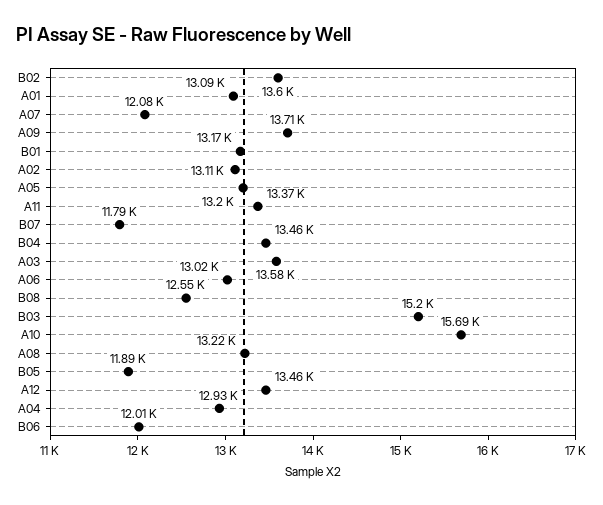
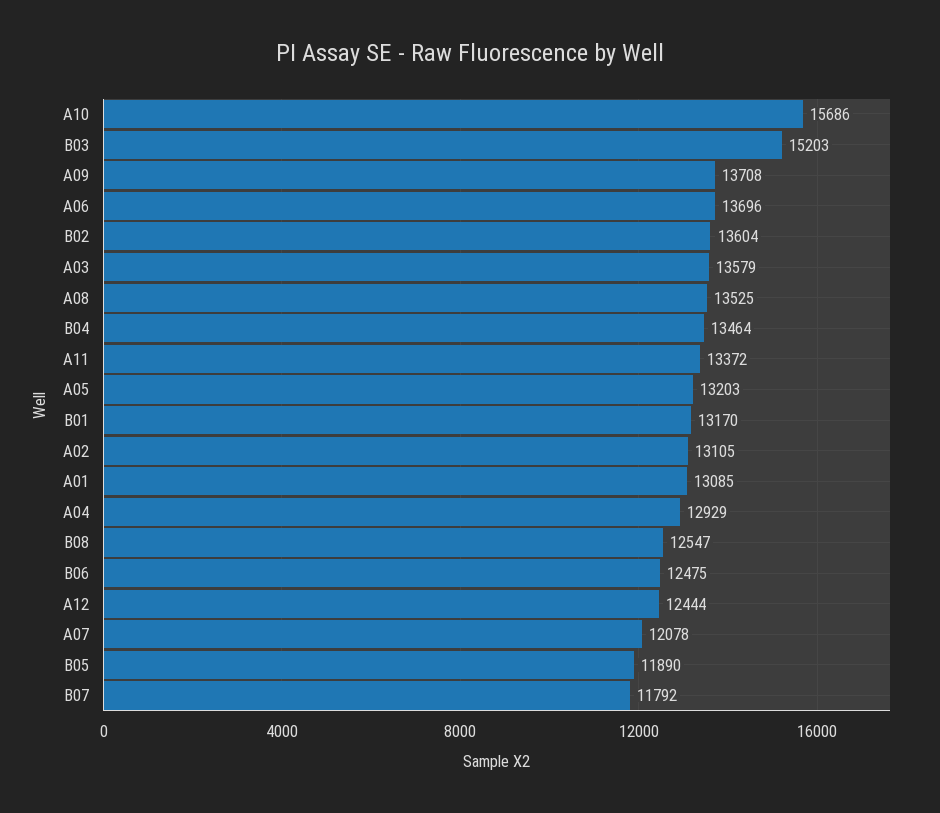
A06: 13020 -> 13696
A08: 13220 -> 13525
A12: 13460 -> 12444
B06: 12010 -> 12475

